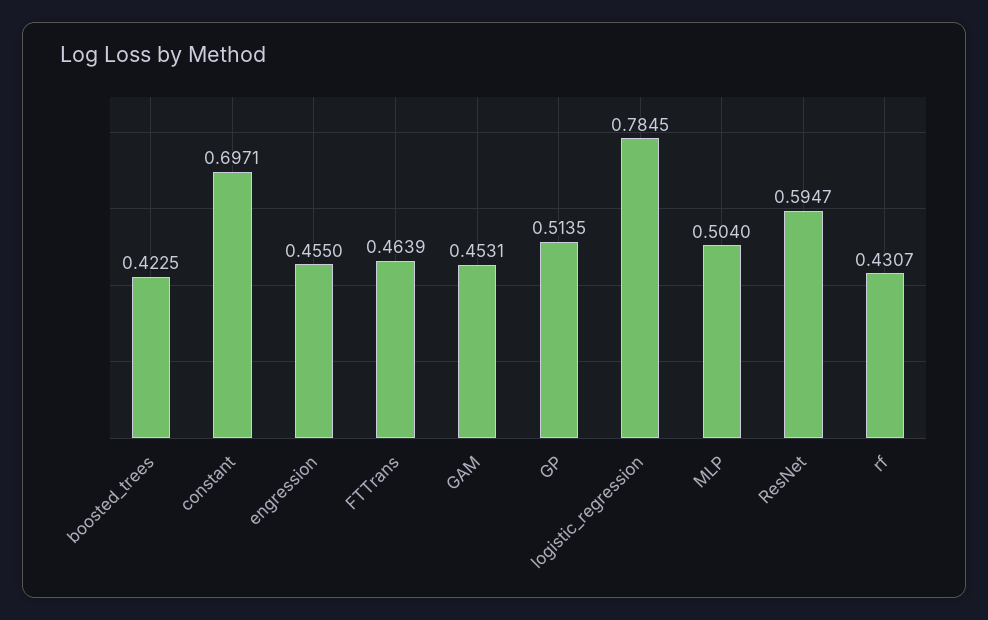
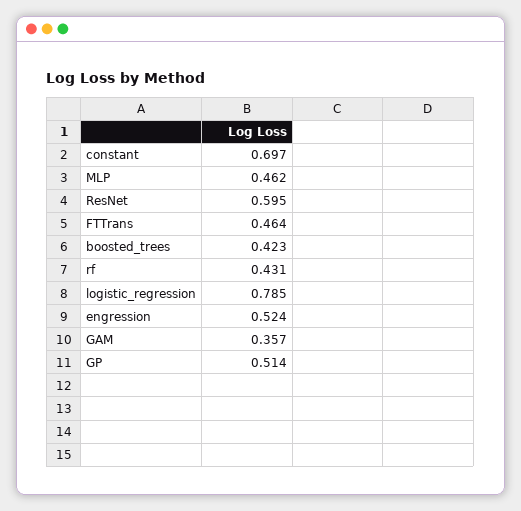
engression: 0.455 -> 0.524
GAM: 0.4531 -> 0.357
MLP: 0.504 -> 0.462

